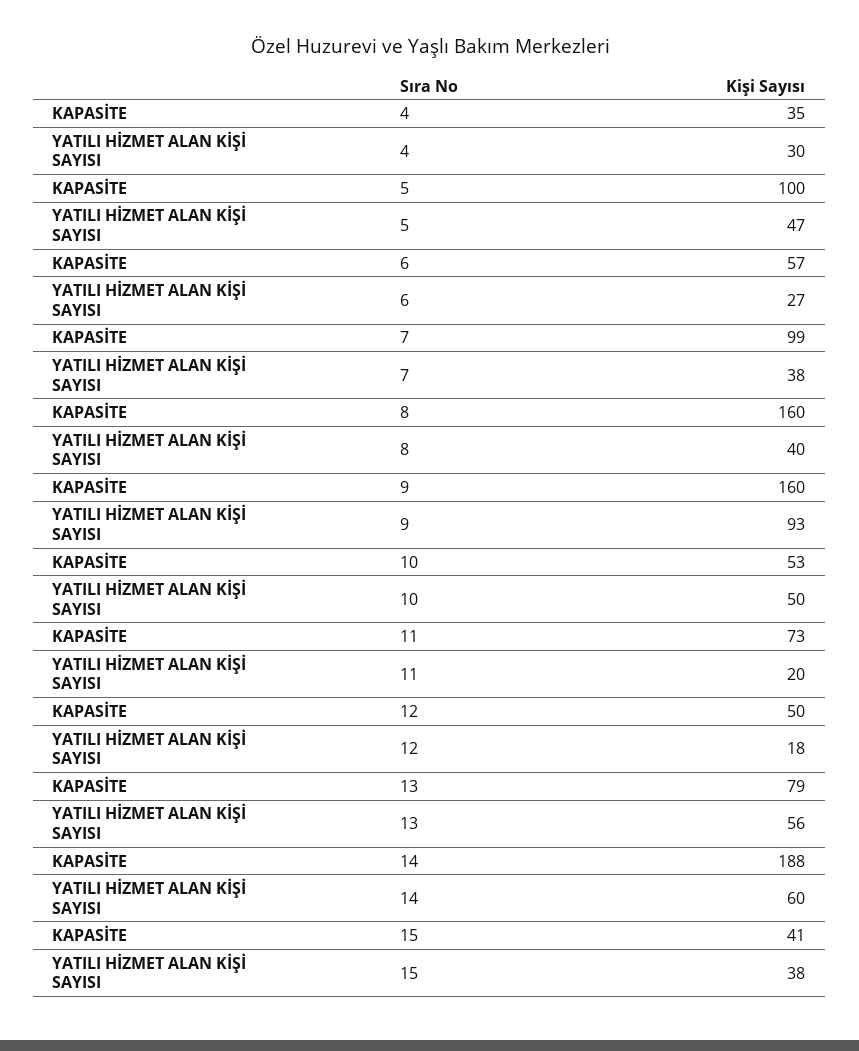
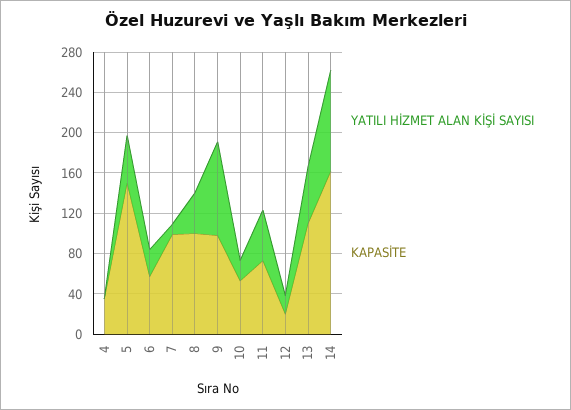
YATILI HİZMET ALAN KİŞİ SAYISI, 4: 30 -> 0
KAPASİTE, 5: 100 -> 150
YATILI HİZMET ALAN KİŞİ SAYISI, 7: 38 -> 10
KAPASİTE, 8: 160 -> 100
KAPASİTE, 9: 160 -> 100
YATILI HİZMET ALAN KİŞİ SAYISI, 10: 50 -> 20
YATILI HİZMET ALAN KİŞİ SAYISI, 11: 20 -> 50
KAPASİTE, 12: 50 -> 20
KAPASİTE, 13: 79 -> 110
KAPASİTE, 14: 188 -> 160
YATILI HİZMET ALAN KİŞİ SAYISI, 14: 60 -> 100
KAPASİTE, 15: 41 -> none
YATILI HİZMET ALAN KİŞİ SAYISI, 15: 38 -> none

